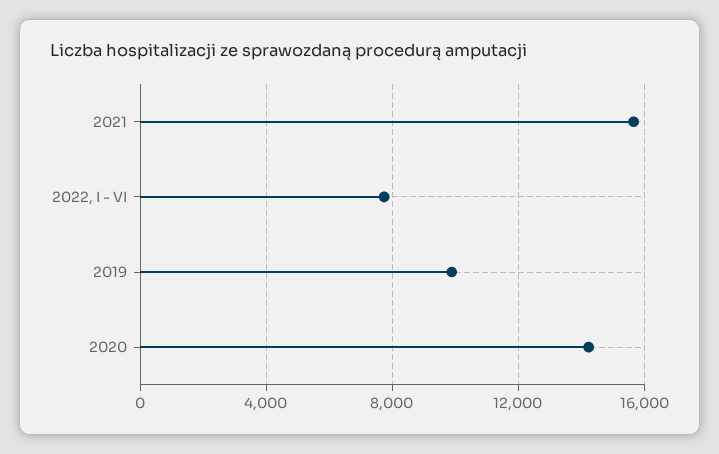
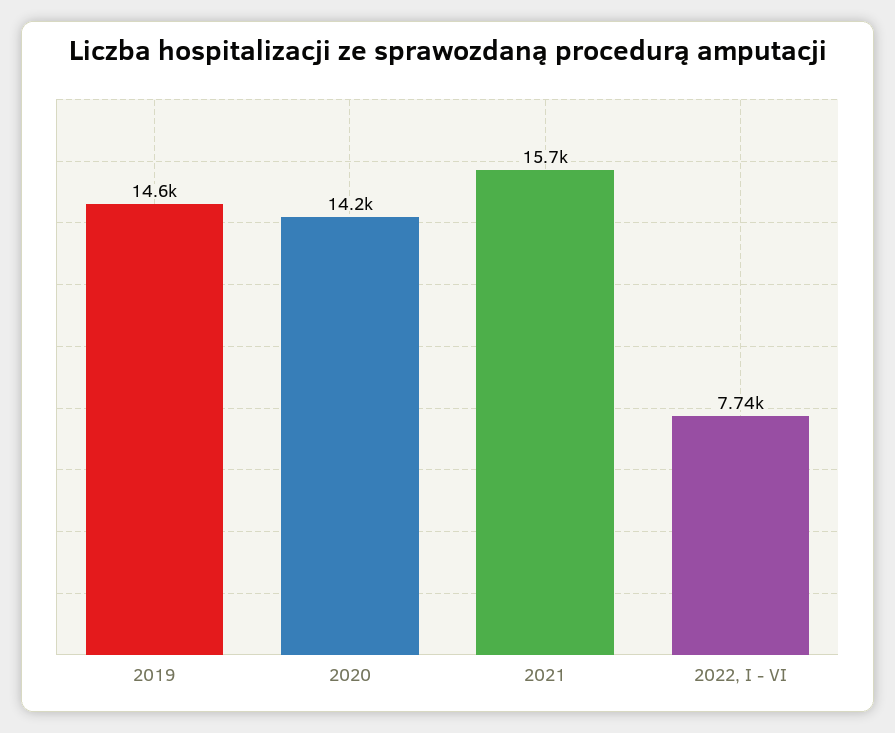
2019: 10000 -> 14600

